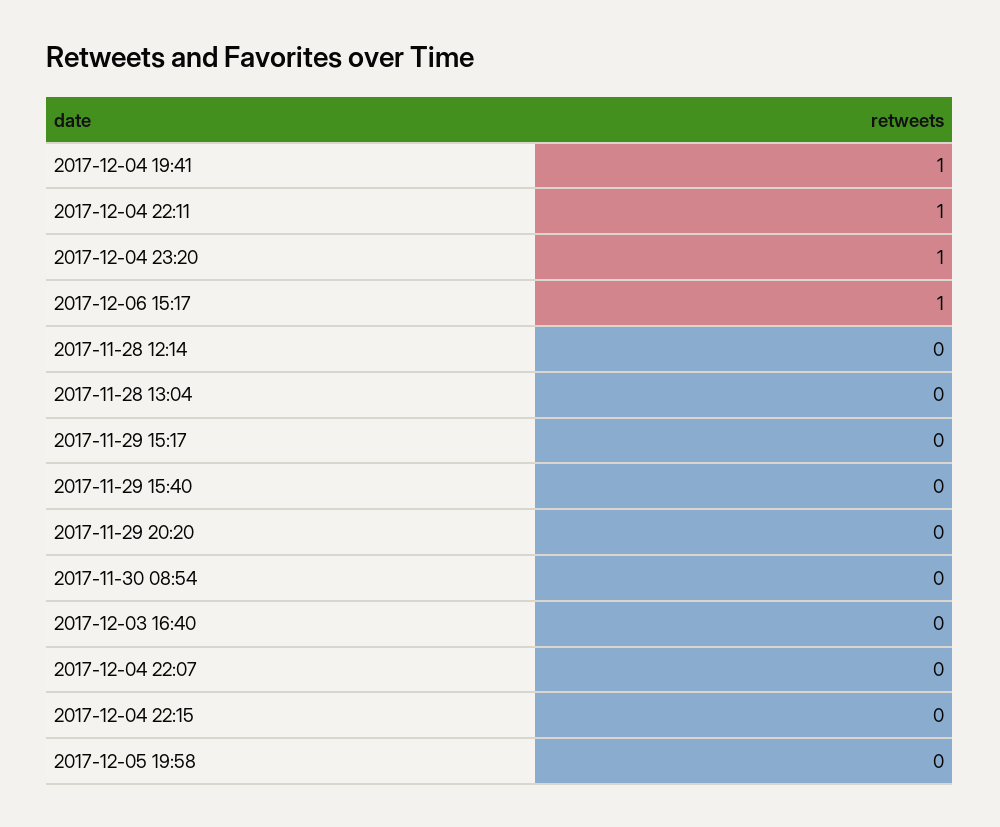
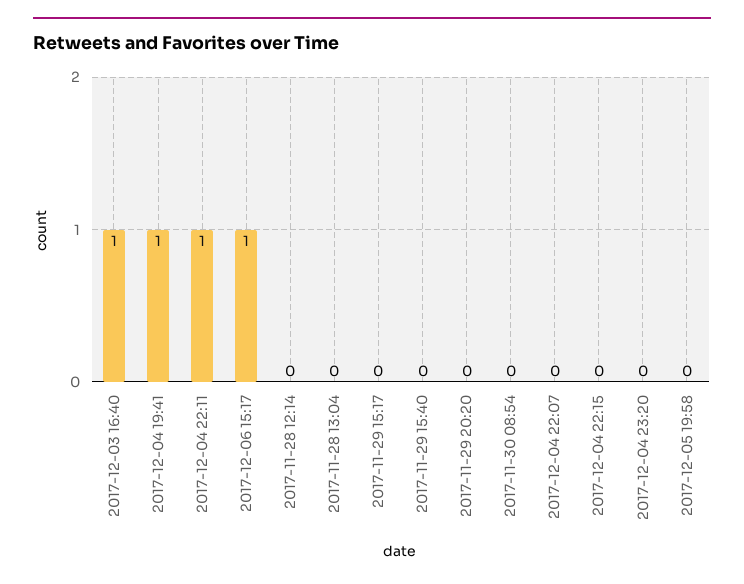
2017-12-04 23:20: 1 -> 0
2017-12-03 16:40: 0 -> 1

